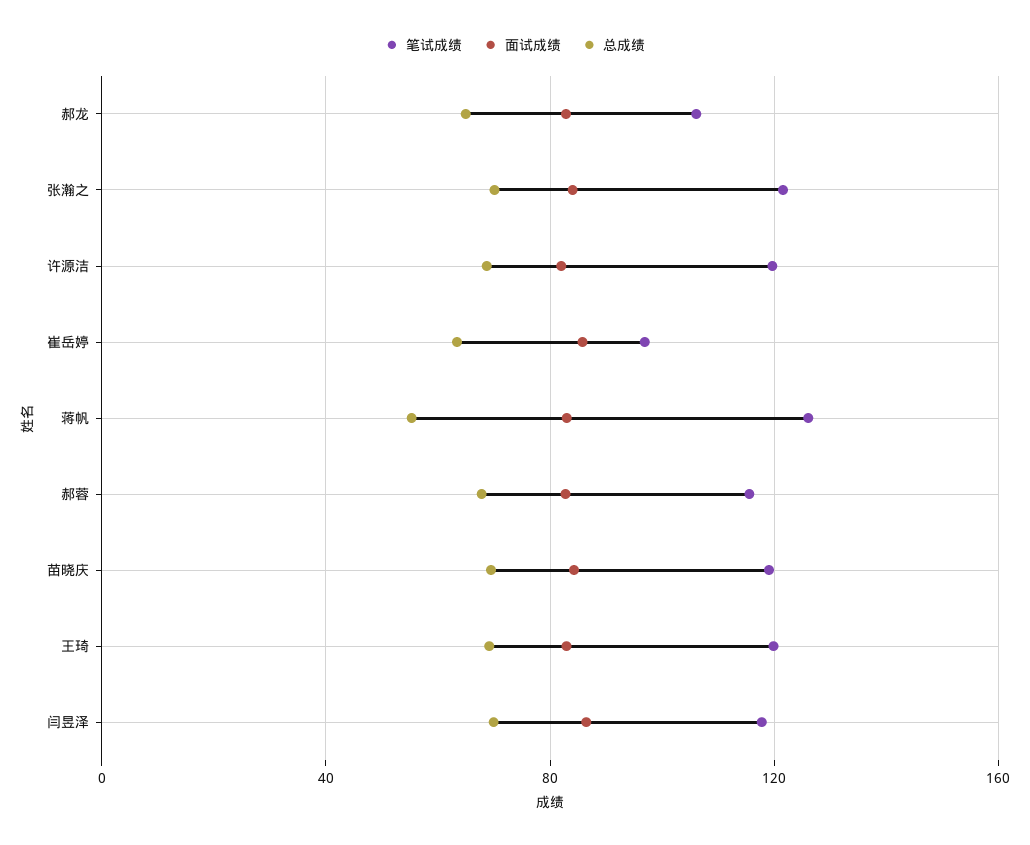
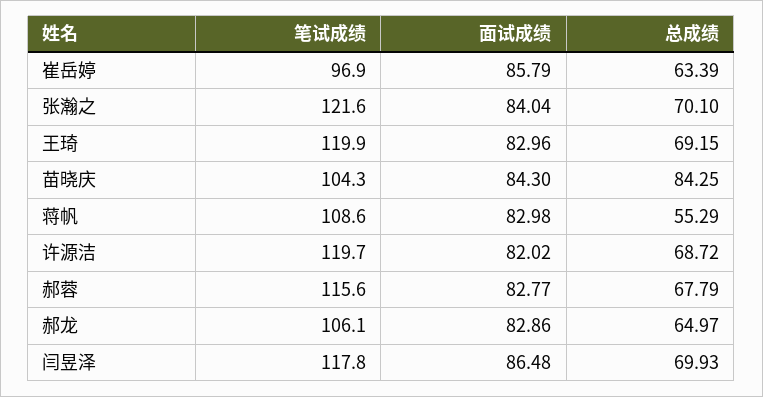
笔试成绩, 蒋帆: 125 -> 108.6
笔试成绩, 苗晓庆: 120 -> 104.3
总成绩, 苗晓庆: 70 -> 84.25

